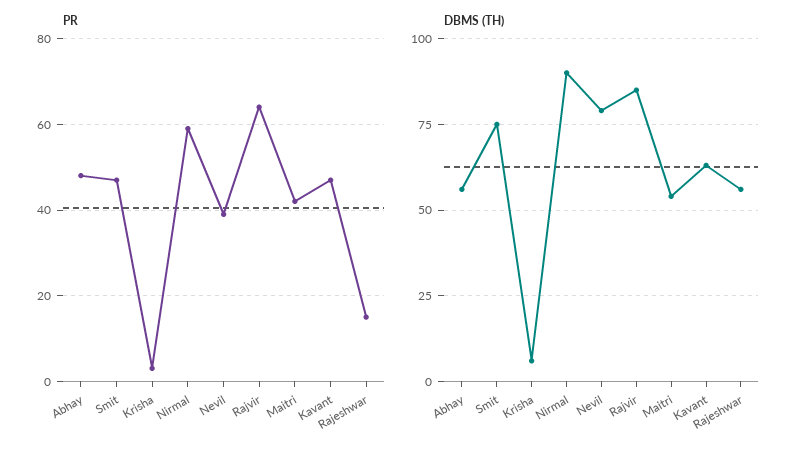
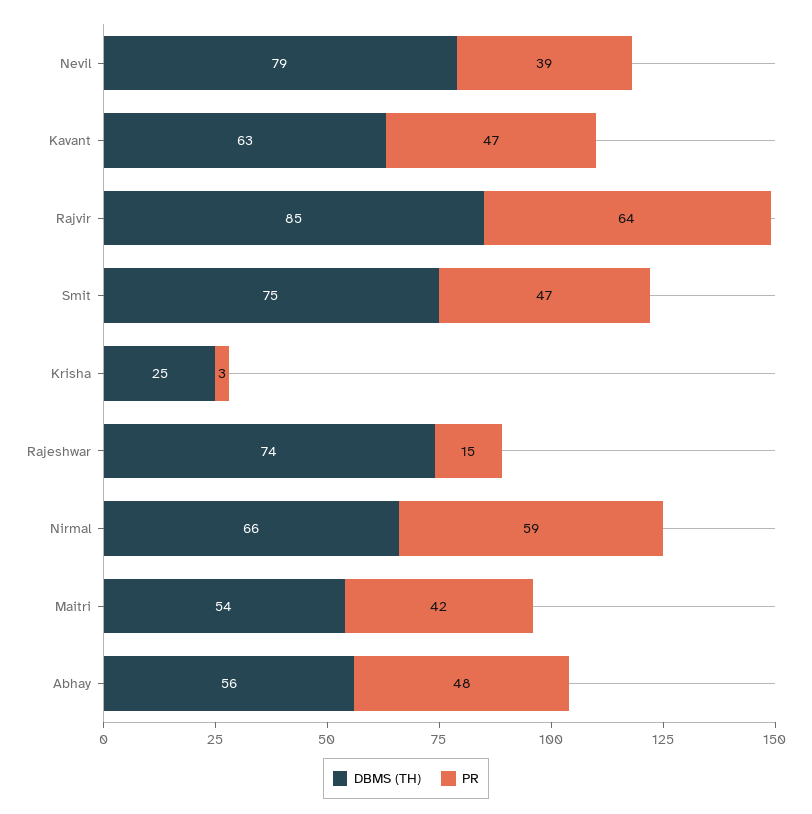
DBMS (TH), Krisha: 5 -> 25
DBMS (TH), Nirmal: 90 -> 66
DBMS (TH), Rajeshwar: 55 -> 74

